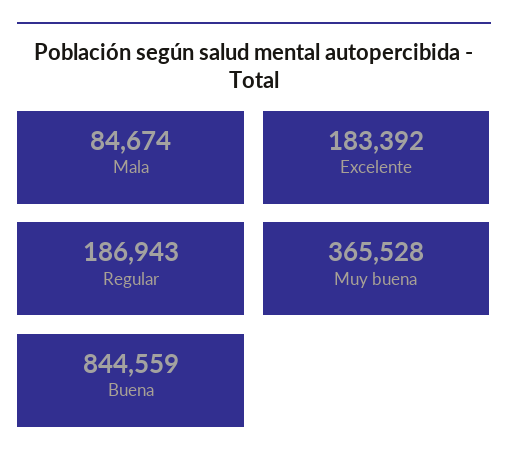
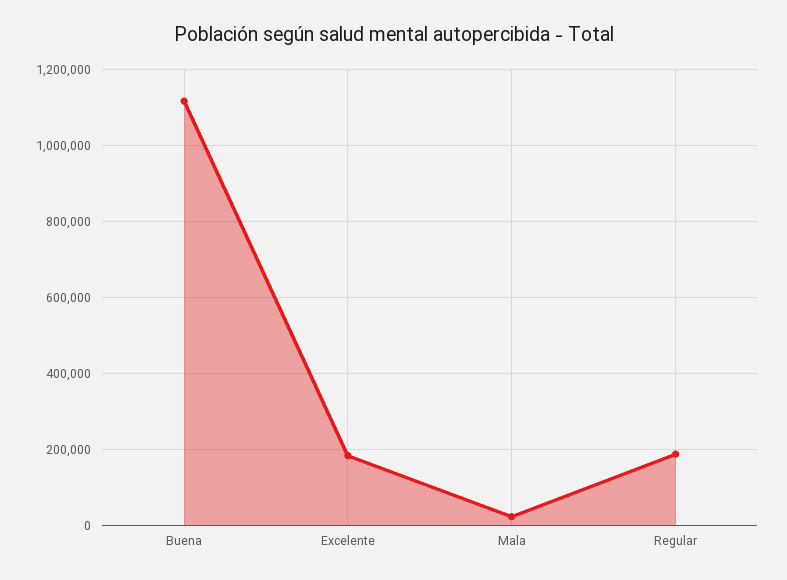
Mala: 84674 -> 20000
Muy buena: 365528 -> none
Buena: 844559 -> 1120000

